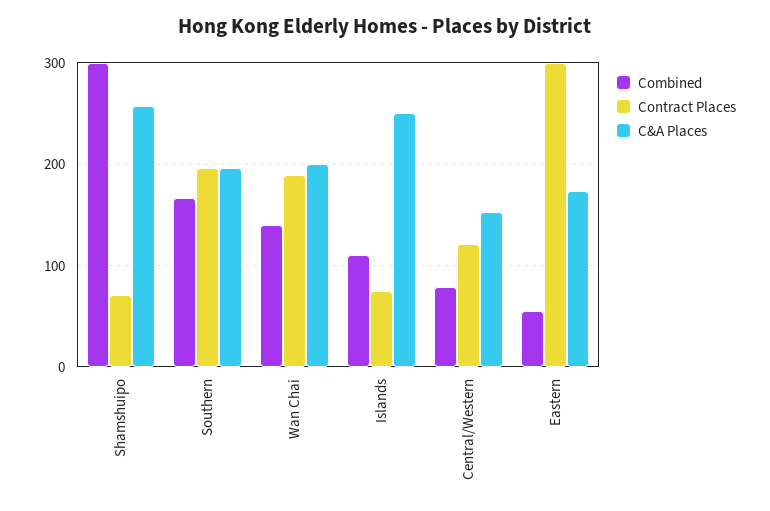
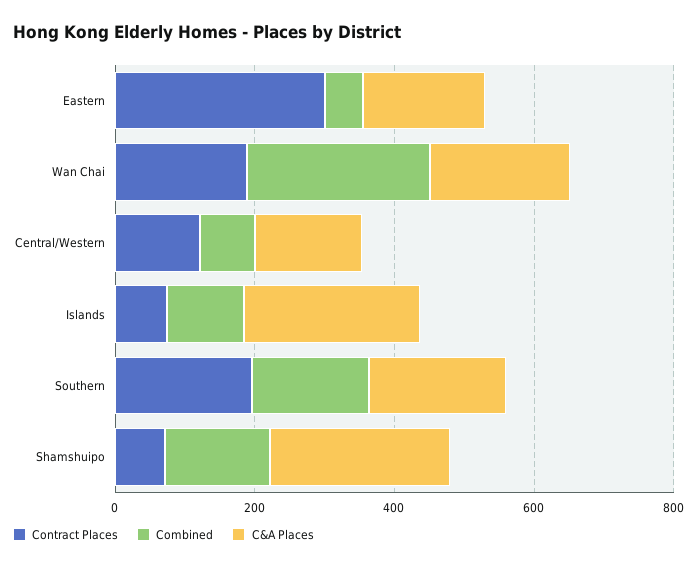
Combined, Shamshuipo: 300 -> 150
Combined, Wan Chai: 140 -> 250

